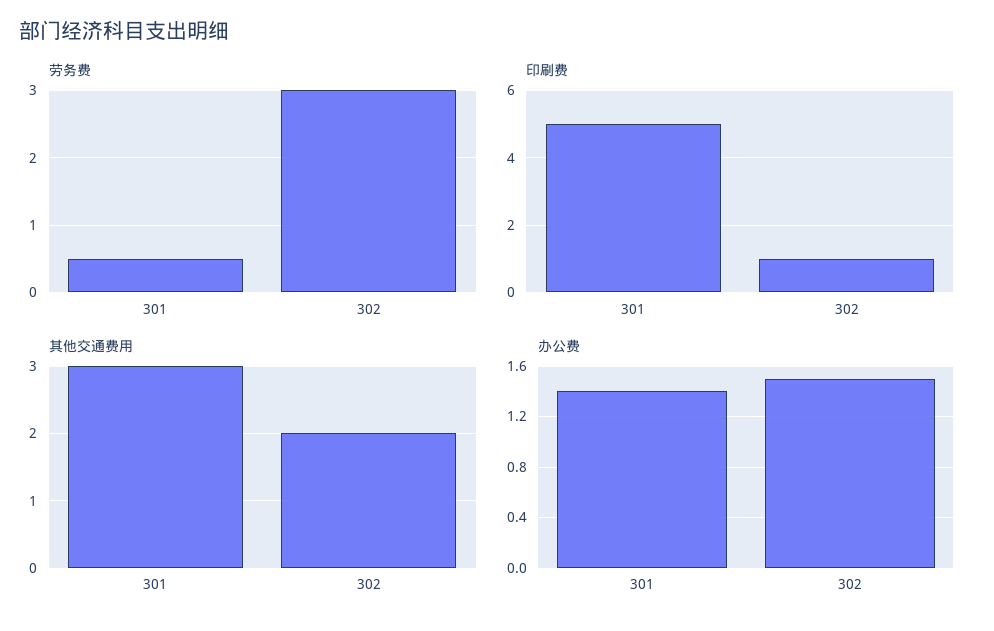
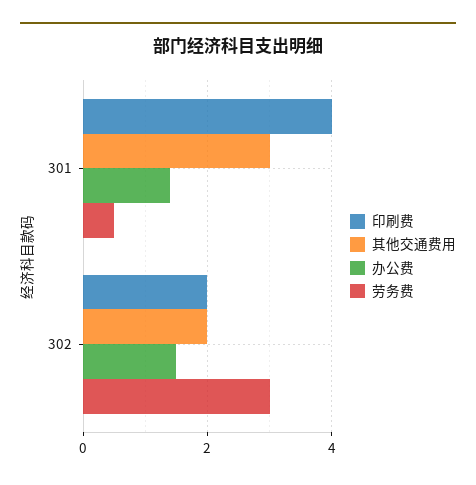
印刷费, 301: 5 -> 4
印刷费, 302: 1 -> 2

